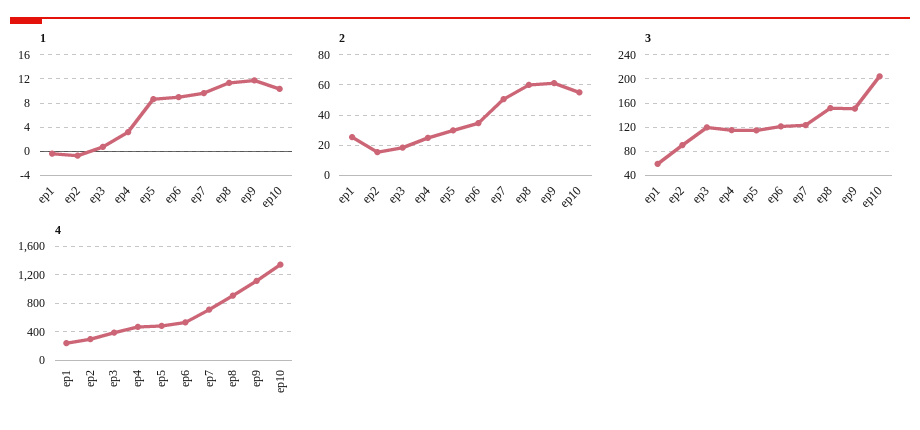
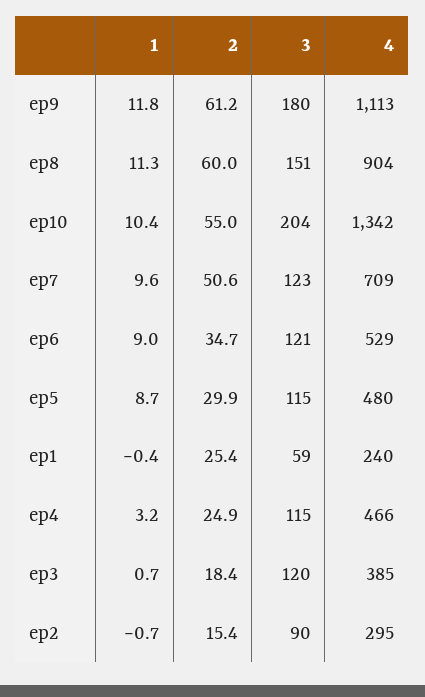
3, ep9: 150 -> 180

